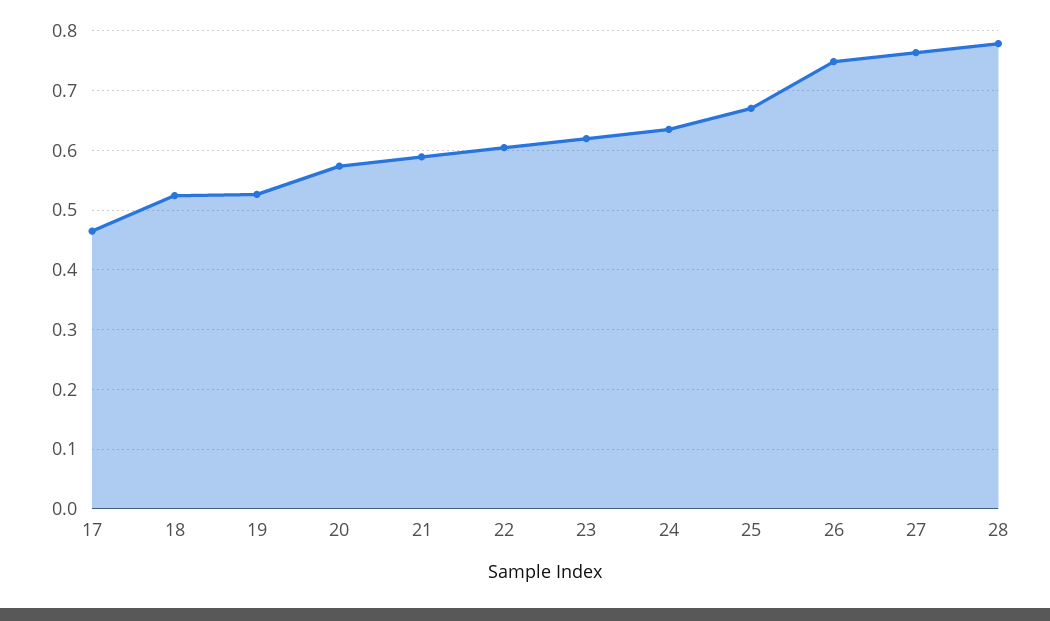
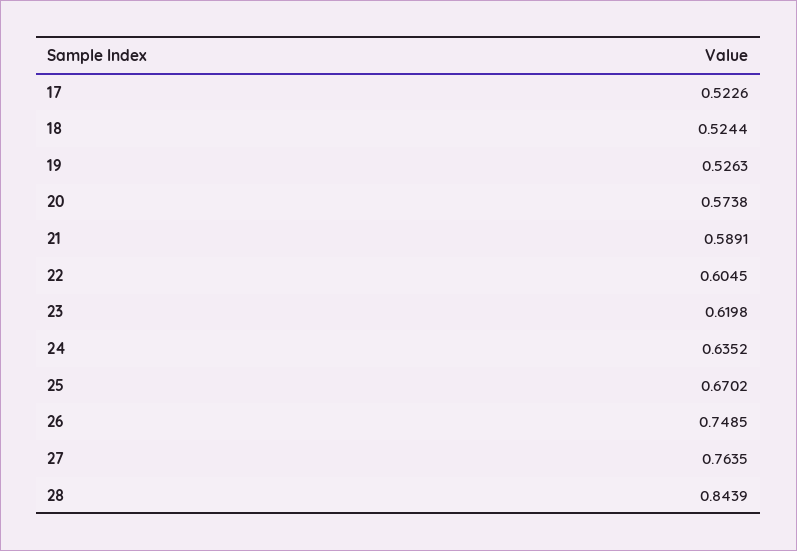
17: 0.46 -> 0.5226
28: 0.78 -> 0.8439

